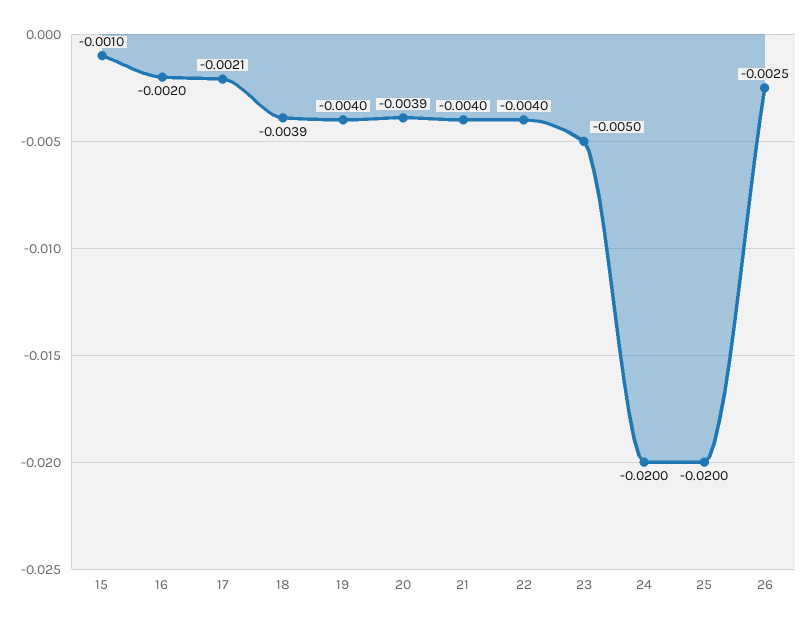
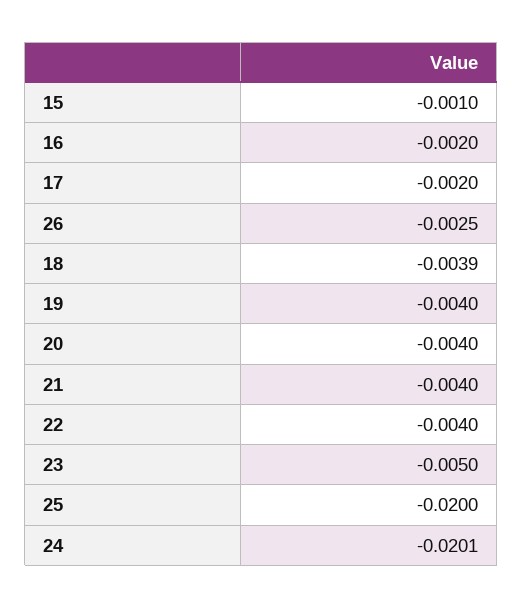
17: -0.0021 -> -0.002
20: -0.0039 -> -0.004
24: -0.02 -> -0.0201

